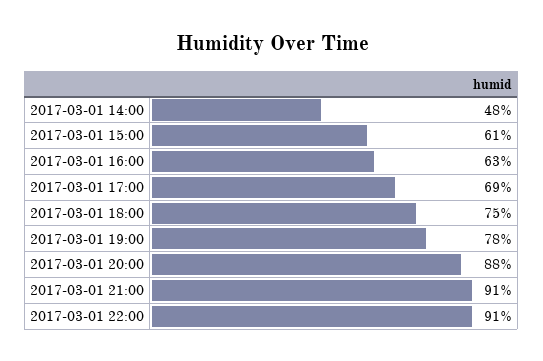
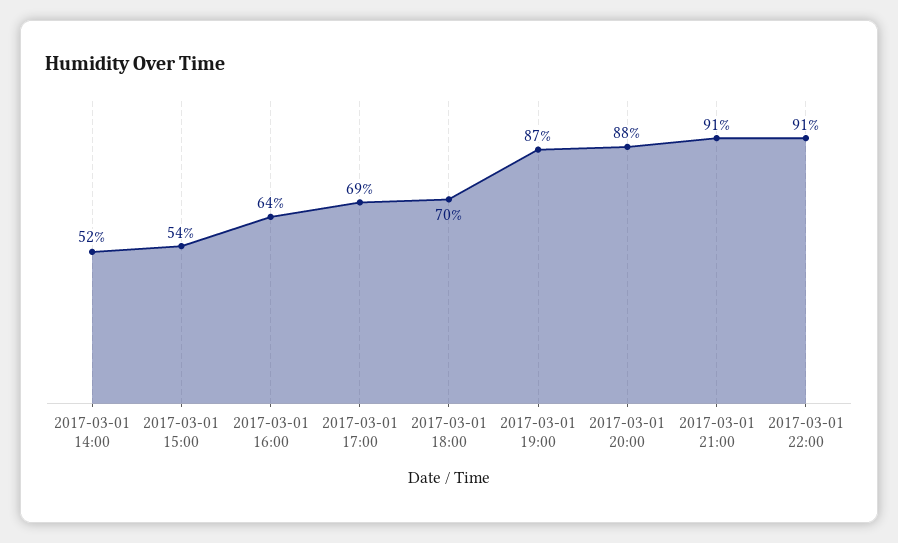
2017-03-01 14:00: 48 -> 52
2017-03-01 15:00: 61 -> 54
2017-03-01 16:00: 63 -> 64
2017-03-01 18:00: 75 -> 70
2017-03-01 19:00: 78 -> 87

